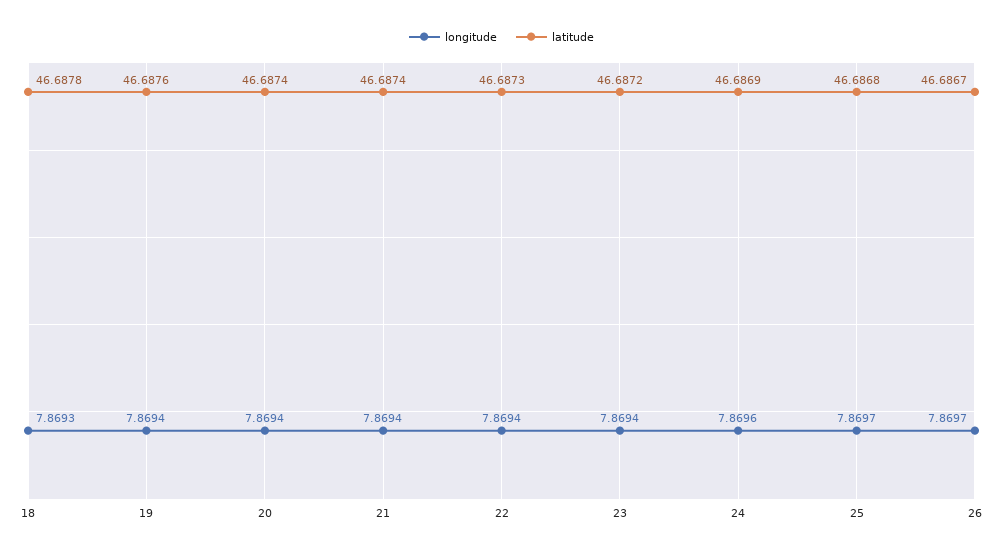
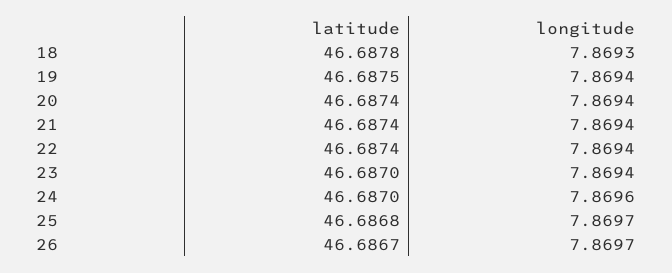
latitude, 19: 46.6876 -> 46.6875
latitude, 22: 46.6873 -> 46.6874
latitude, 23: 46.6872 -> 46.687
latitude, 24: 46.6869 -> 46.687

